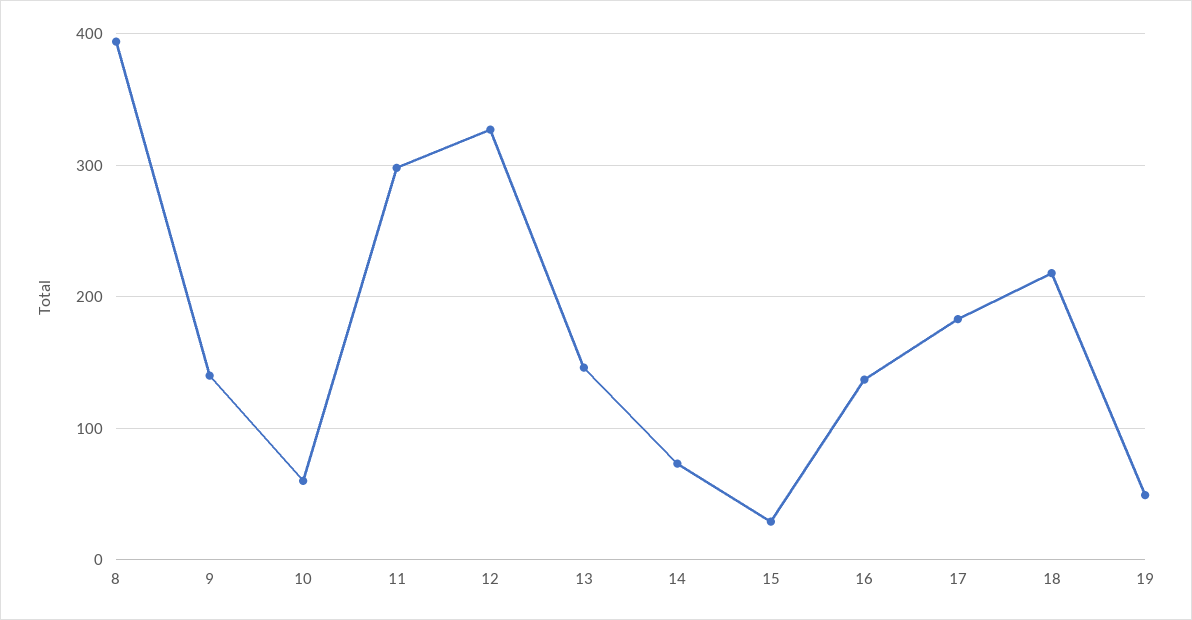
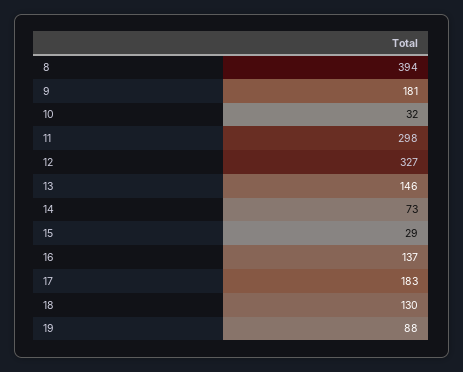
9: 140 -> 181
10: 60 -> 32
18: 220 -> 130
19: 50 -> 88

